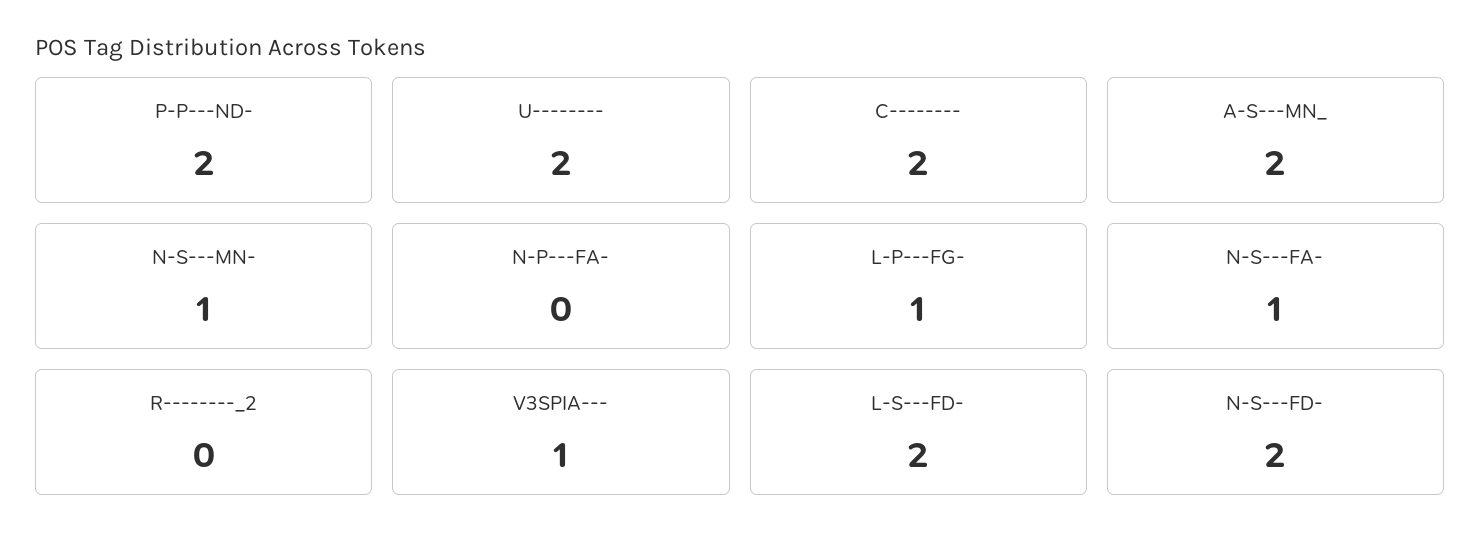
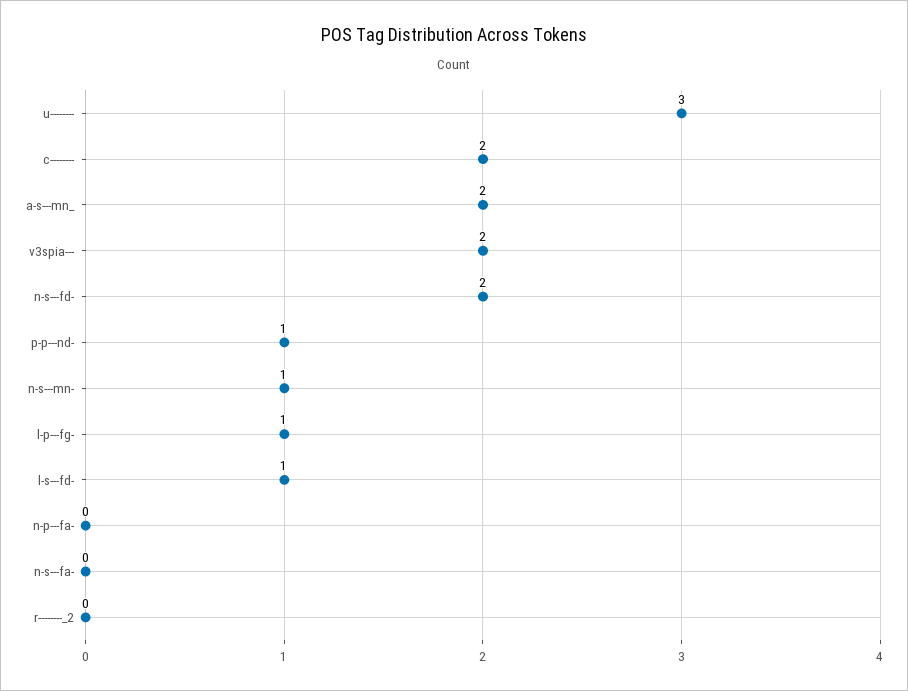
P-P---ND-: 2 -> 1
U--------: 2 -> 3
N-S---FA-: 1 -> 0
V3SPIA---: 1 -> 2
L-S---FD-: 2 -> 1

